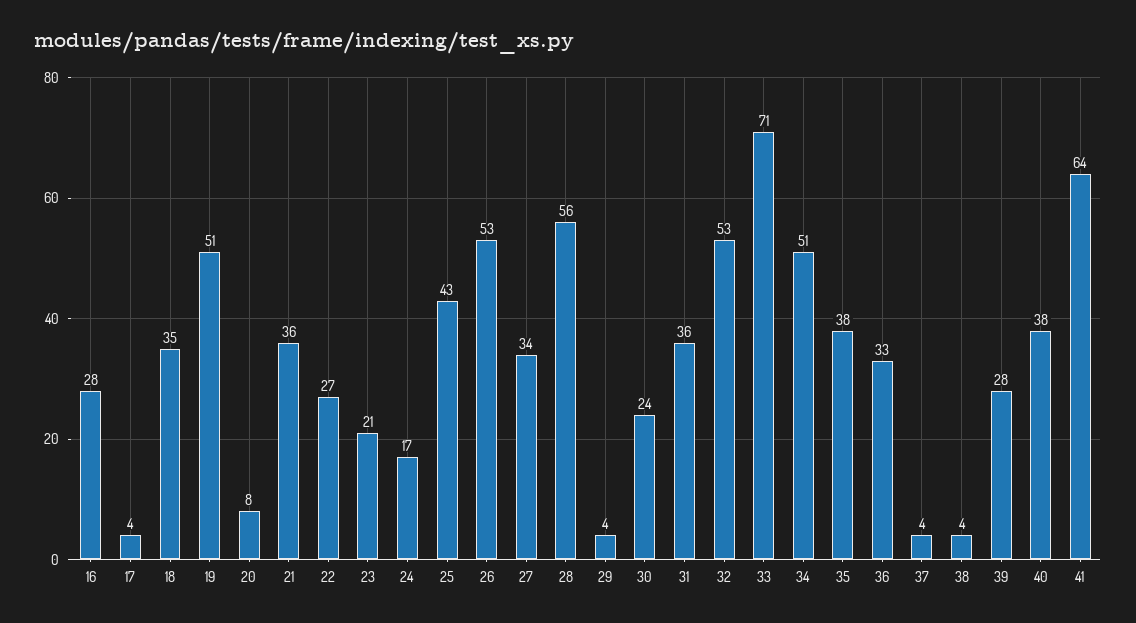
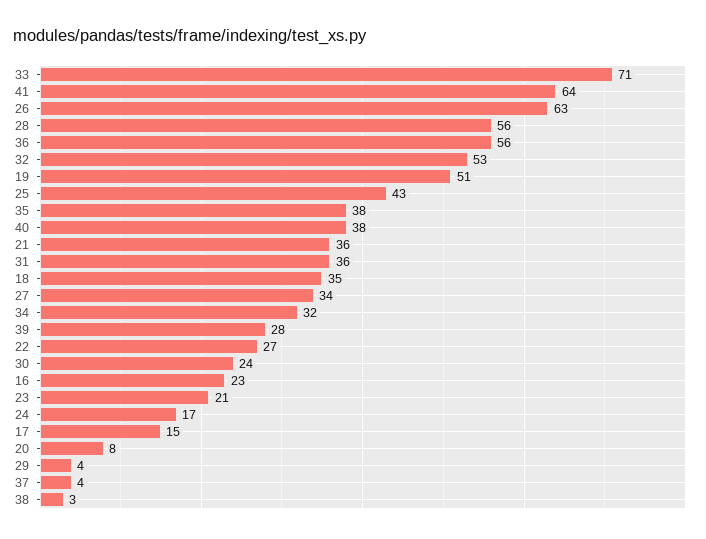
16: 28 -> 23
17: 4 -> 15
26: 53 -> 63
34: 51 -> 32
36: 33 -> 56
38: 4 -> 3

